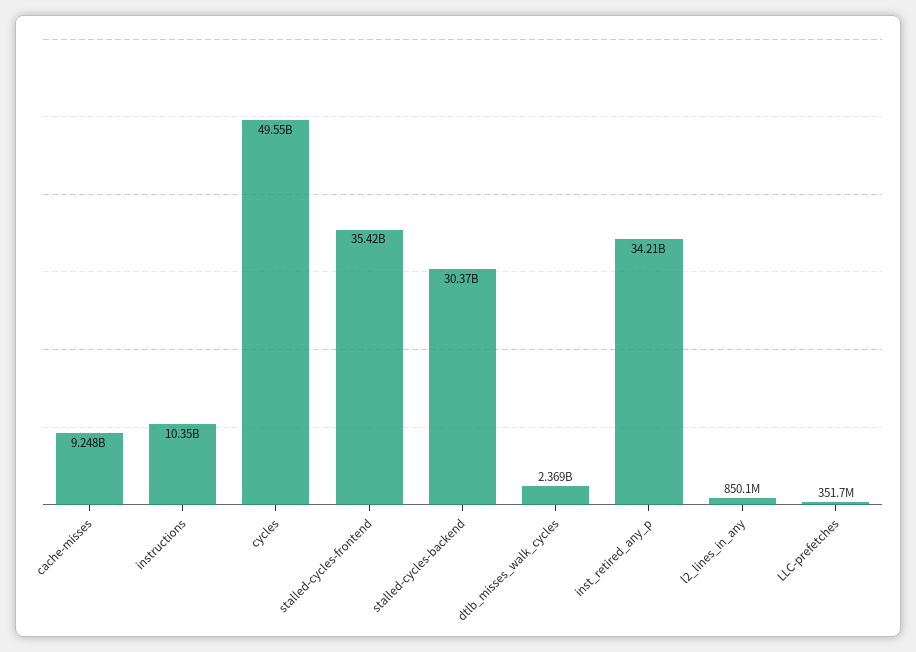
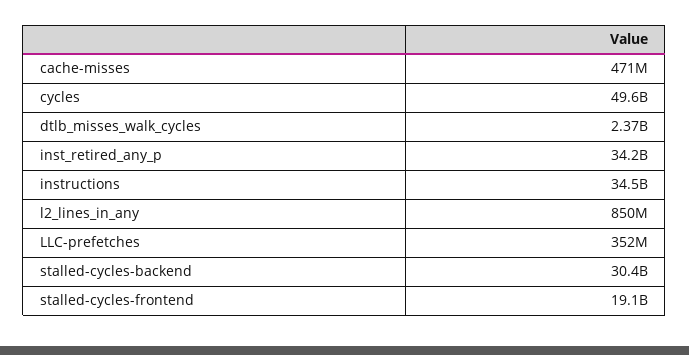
cache-misses: 9248000000 -> 471000000
instructions: 10350000000 -> 34500000000
stalled-cycles-frontend: 35420000000 -> 19100000000

